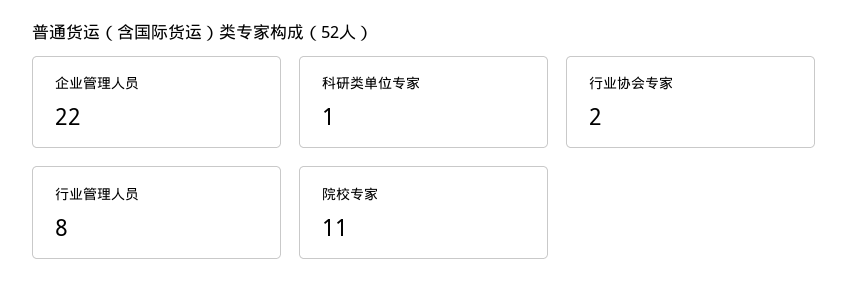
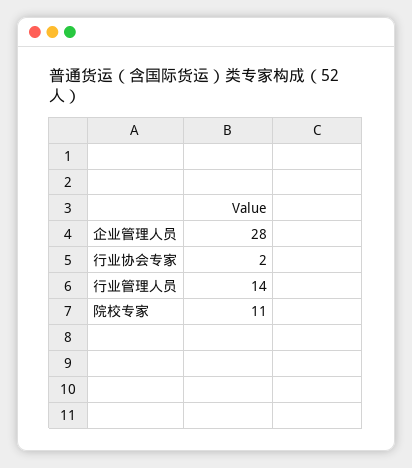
企业管理人员: 22 -> 28
科研类单位专家: 1 -> none
行业管理人员: 8 -> 14

